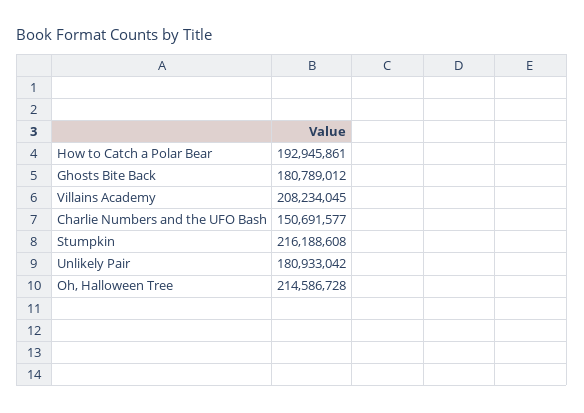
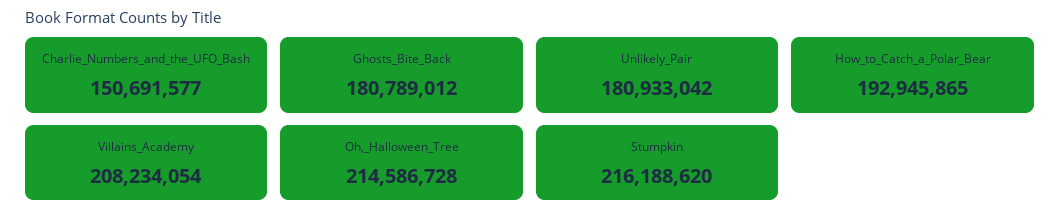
How to Catch a Polar Bear: 192945861 -> 192945865
Villains Academy: 208234045 -> 208234054
Stumpkin: 216188608 -> 216188620

